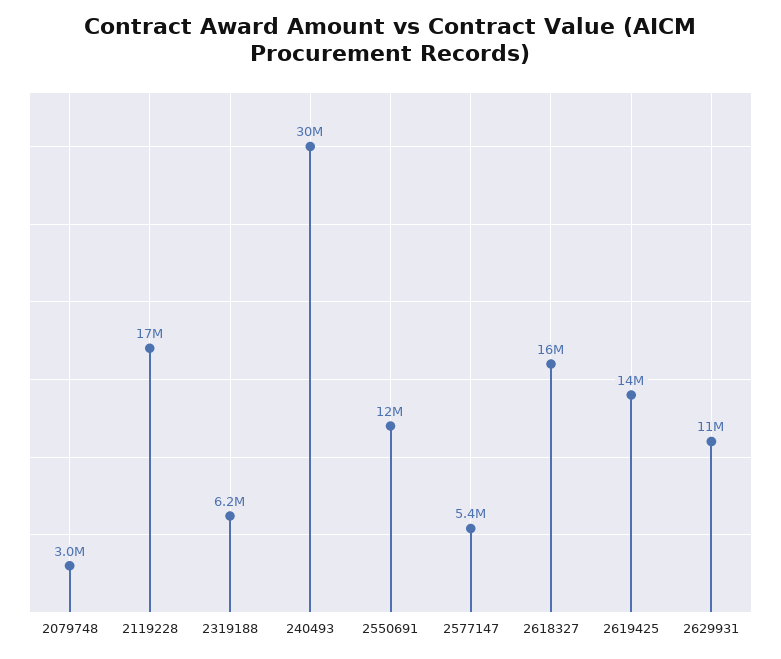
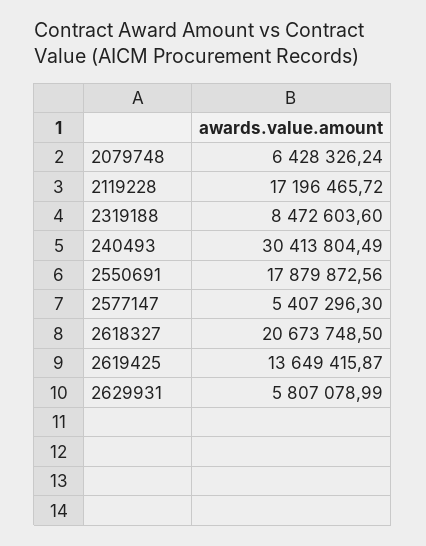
2079748: 3000000 -> 6428326.24
2319188: 6200000 -> 8472603.6
2550691: 12000000 -> 17879872.56
2618327: 16000000 -> 20673748.5
2629931: 11000000 -> 5807078.99

